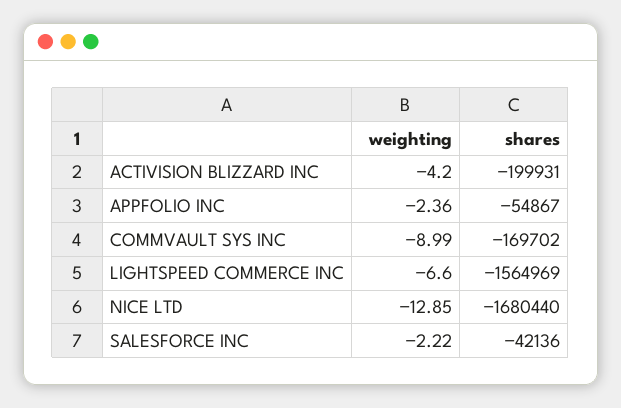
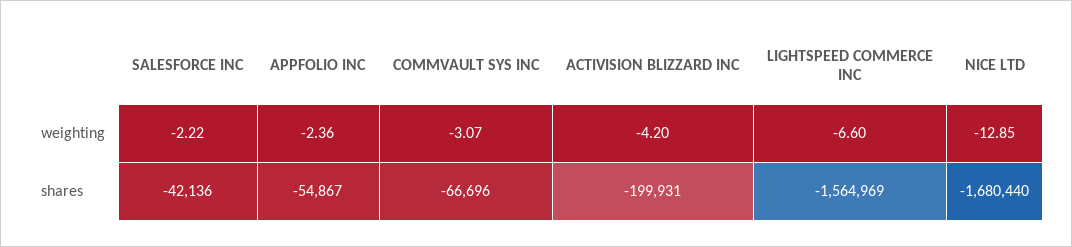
weighting, COMMVAULT SYS INC: -8.99 -> -3.07
shares, COMMVAULT SYS INC: -169702 -> -66696

